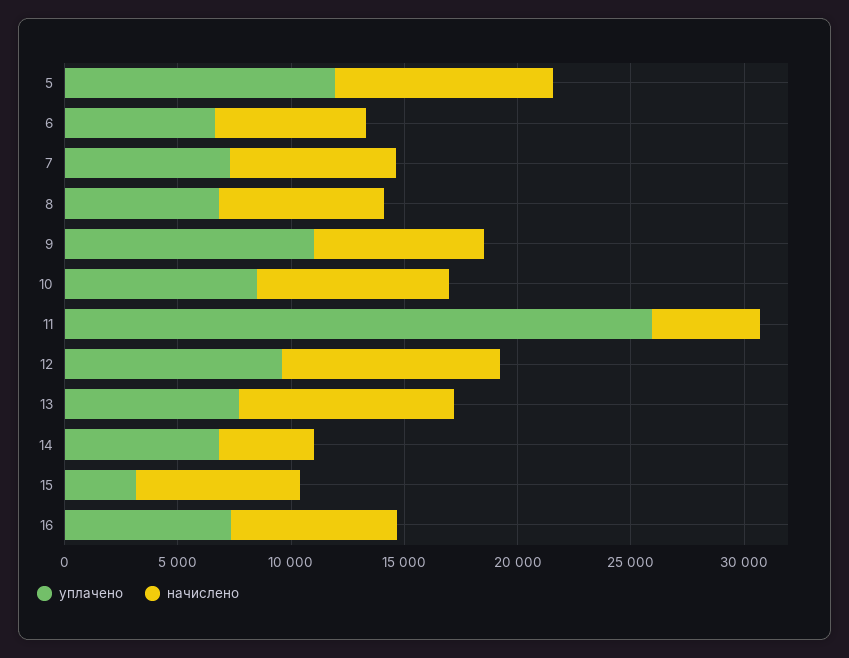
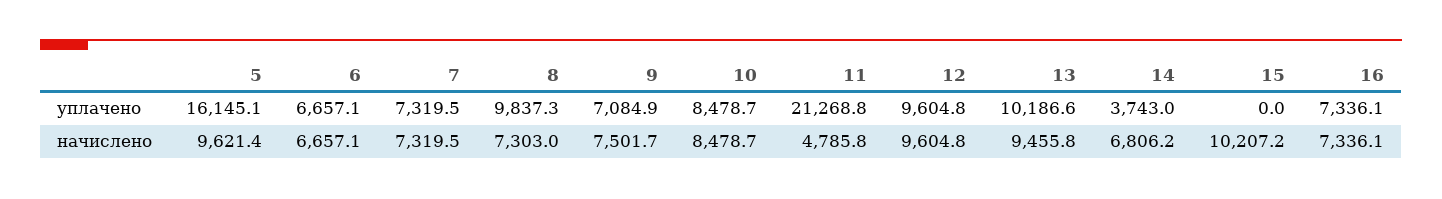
уплачено, 5: 12000 -> 16145.1
уплачено, 8: 7000 -> 9837.3
уплачено, 9: 11000 -> 7084.9
уплачено, 11: 26000 -> 21268.8
уплачено, 13: 8000 -> 10186.6
уплачено, 14: 7000 -> 3743
начислено, 14: 4000 -> 6806.2
уплачено, 15: 3000 -> 0
начислено, 15: 7000 -> 10207.2

